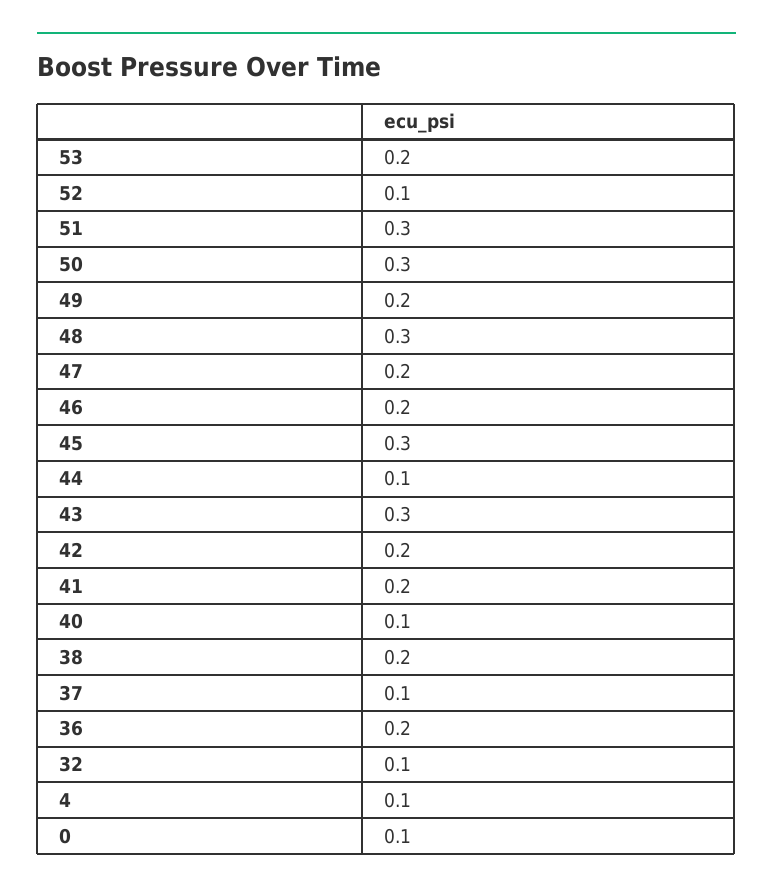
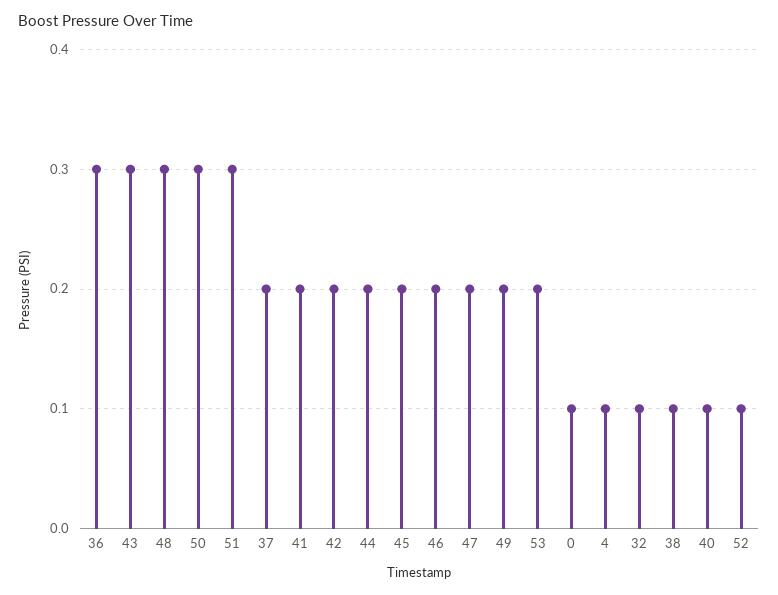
45: 0.3 -> 0.2
44: 0.1 -> 0.2
38: 0.2 -> 0.1
37: 0.1 -> 0.2
36: 0.2 -> 0.3

